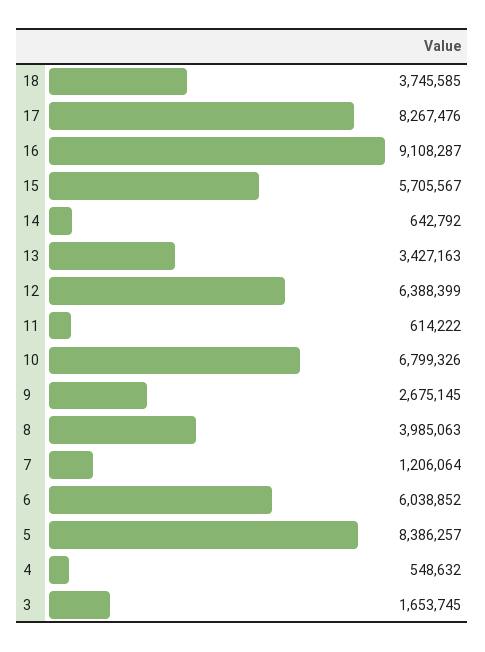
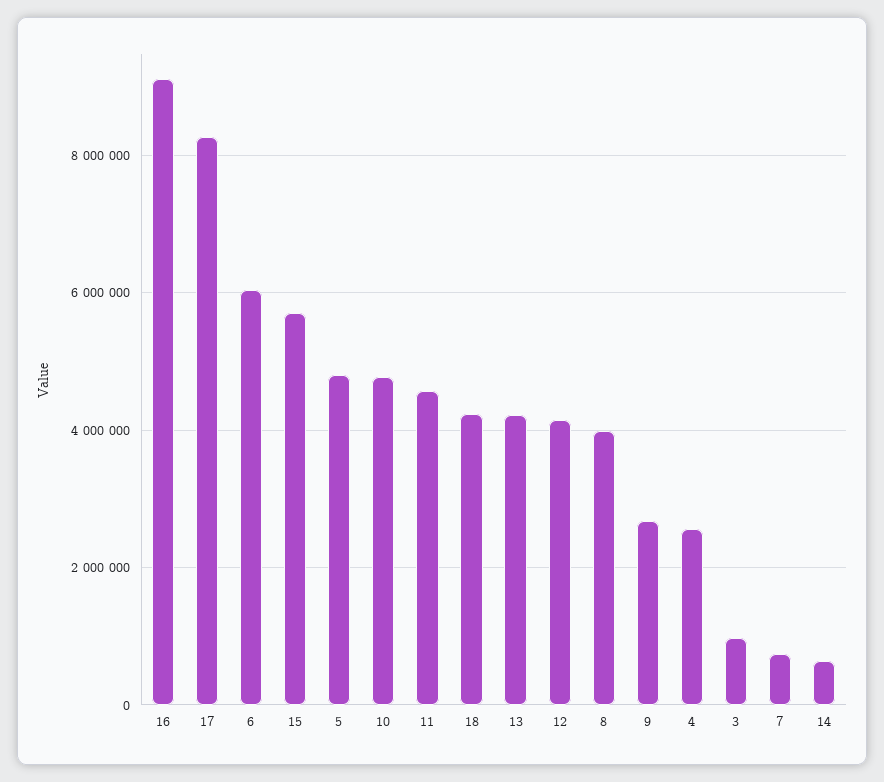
18: 3745585 -> 4200000
13: 3427163 -> 4200000
12: 6388399 -> 4200000
11: 614222 -> 4600000
10: 6799326 -> 4800000
7: 1206064 -> 800000
5: 8386257 -> 4800000
4: 548632 -> 2600000
3: 1653745 -> 1000000

